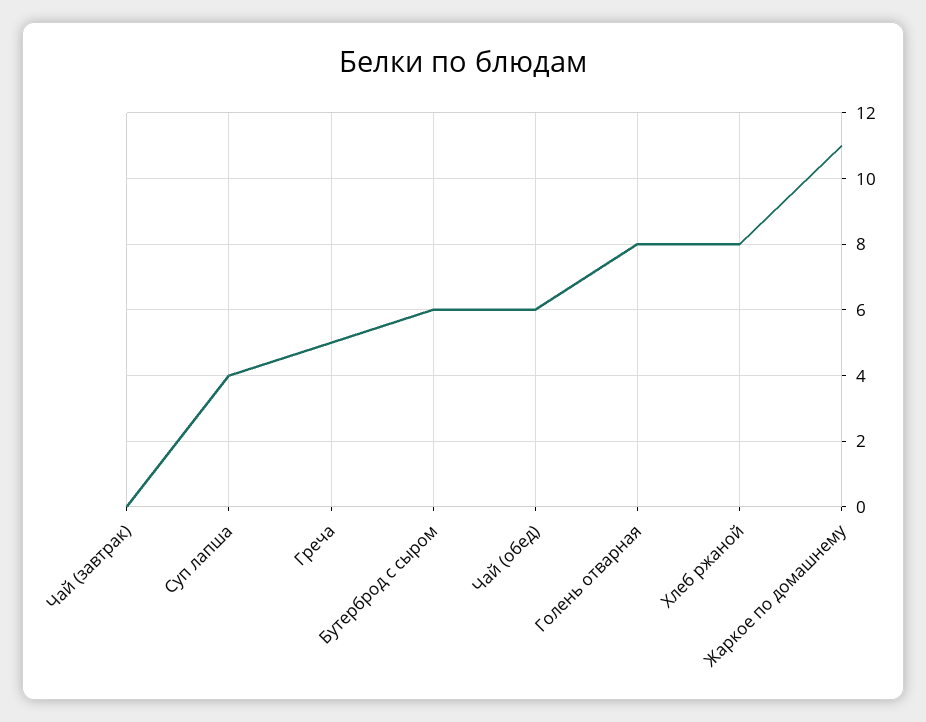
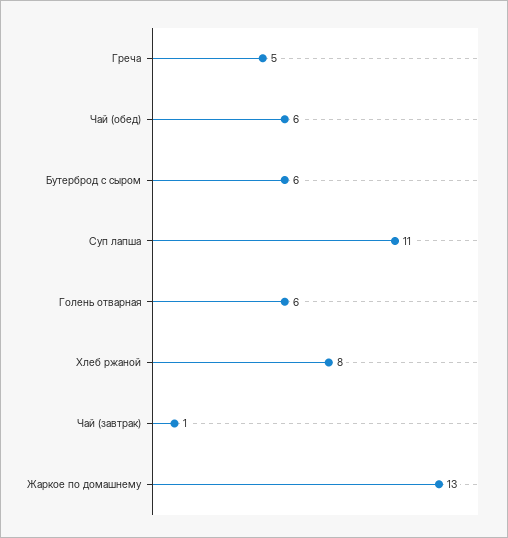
Чай (завтрак): 0 -> 1
Суп лапша: 4 -> 11
Голень отварная: 8 -> 6
Жаркое по домашнему: 11 -> 13

